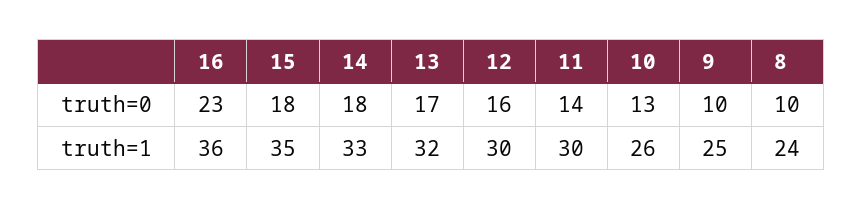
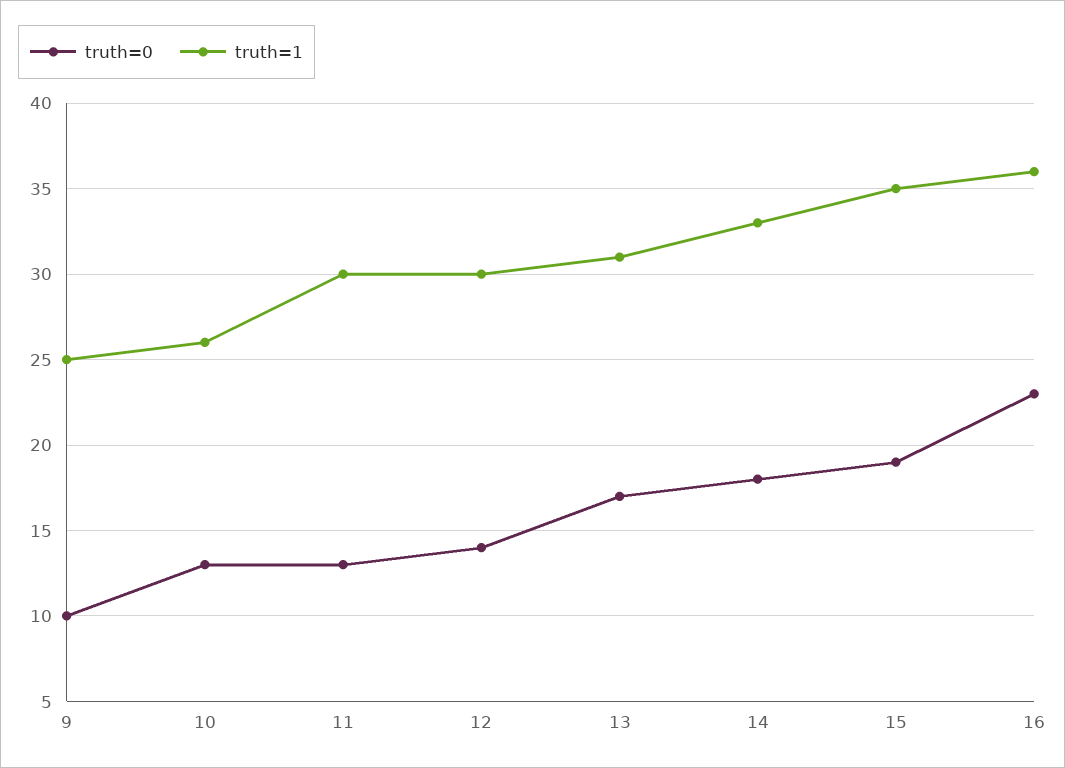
truth=0, 15: 18 -> 19
truth=0, 12: 16 -> 14
truth=0, 11: 14 -> 13
truth=0, 8: 10 -> none
truth=1, 13: 32 -> 31
truth=1, 8: 24 -> none

